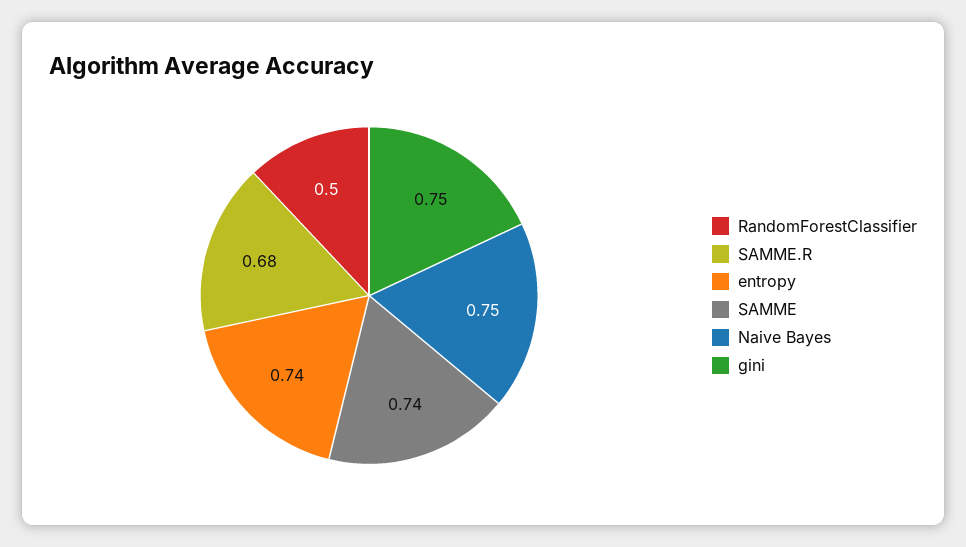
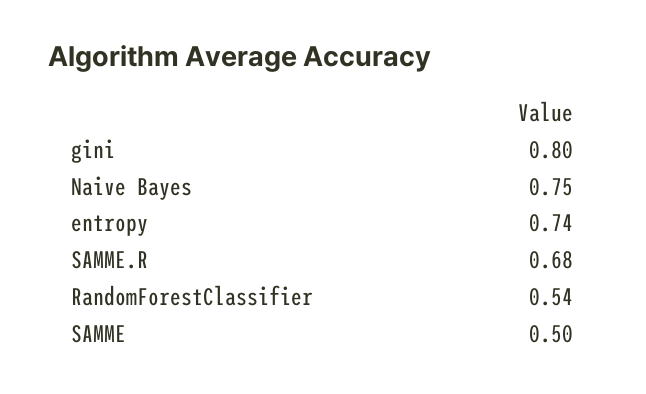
RandomForestClassifier: 0.5 -> 0.54
SAMME: 0.74 -> 0.5
gini: 0.75 -> 0.8

